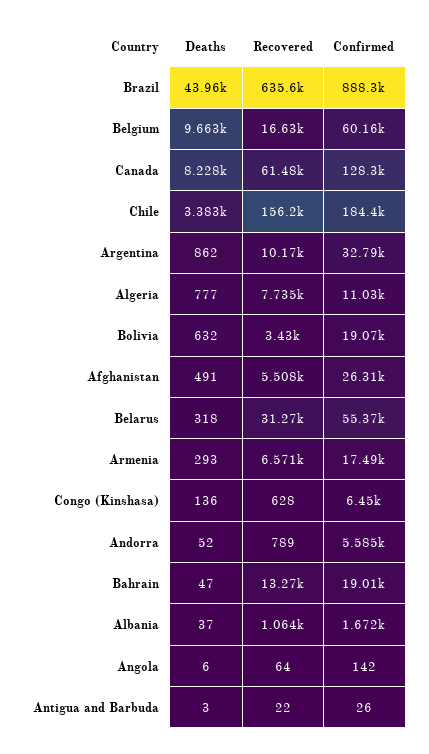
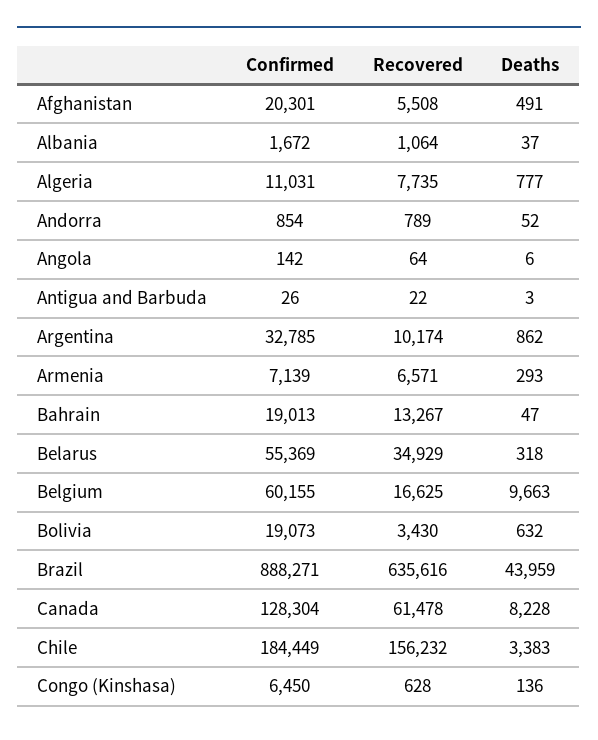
Confirmed, Afghanistan: 26310 -> 20301
Recovered, Belarus: 31270 -> 34929
Confirmed, Armenia: 17490 -> 7139
Confirmed, Andorra: 5585 -> 854

